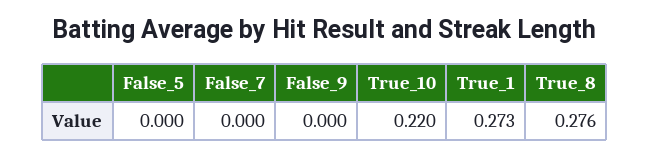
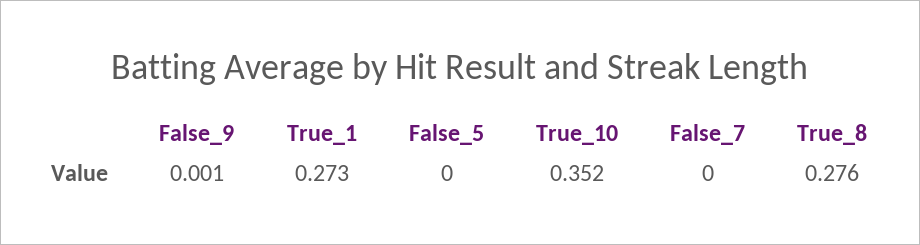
False_9: 0 -> 0.001
True_10: 0.22 -> 0.352

